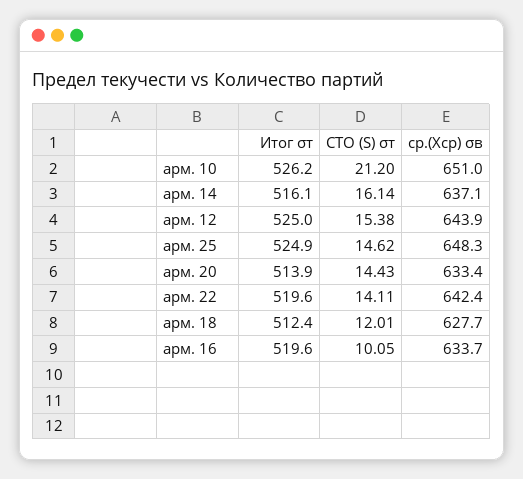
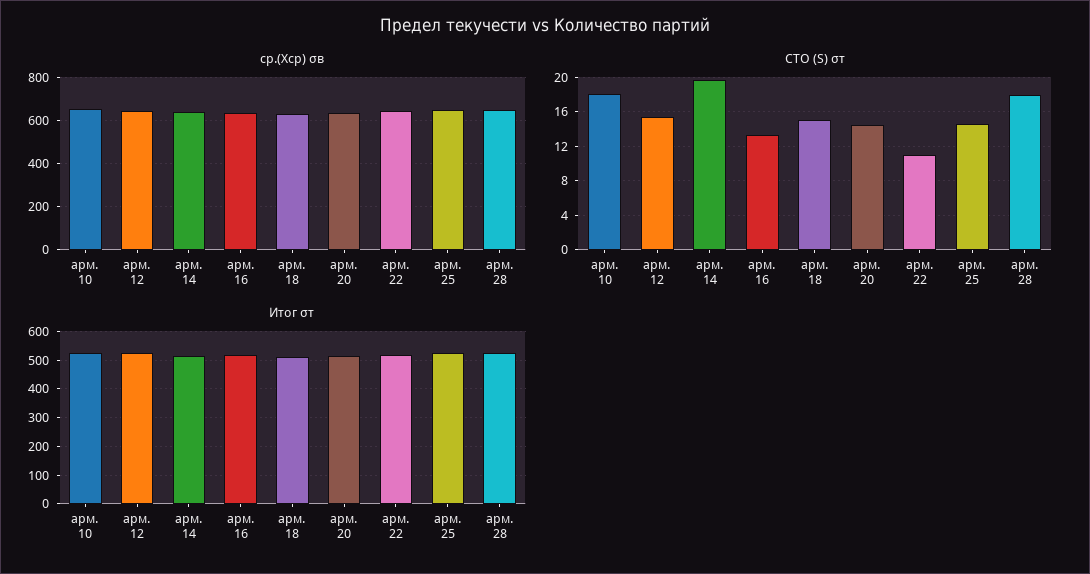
СТО (S) σт, арм. 10: 21.2 -> 18
СТО (S) σт, арм. 14: 16.14 -> 20
СТО (S) σт, арм. 22: 14.11 -> 11
СТО (S) σт, арм. 18: 12.01 -> 15
СТО (S) σт, арм. 16: 10.05 -> 13
ср.(Хср) σв, арм. 28: none -> 650
СТО (S) σт, арм. 28: none -> 18
Итог σт, арм. 28: none -> 525

